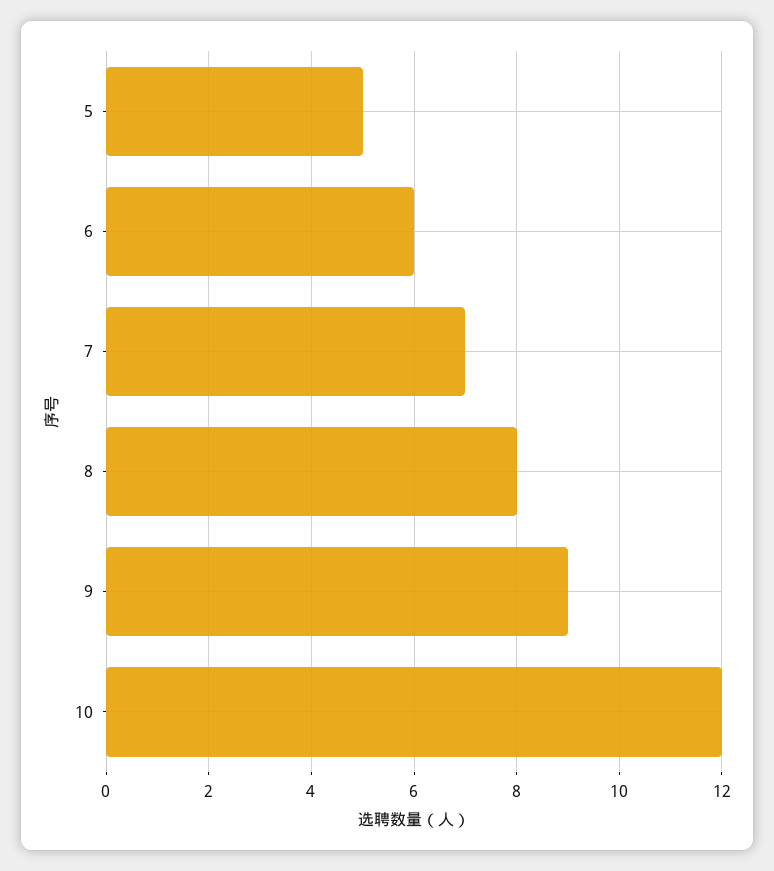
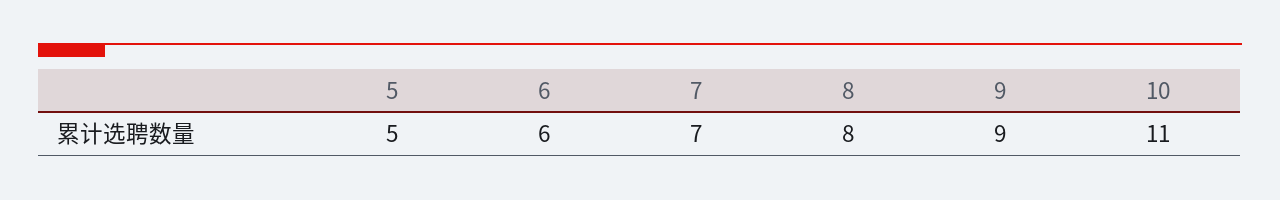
10: 12 -> 11

